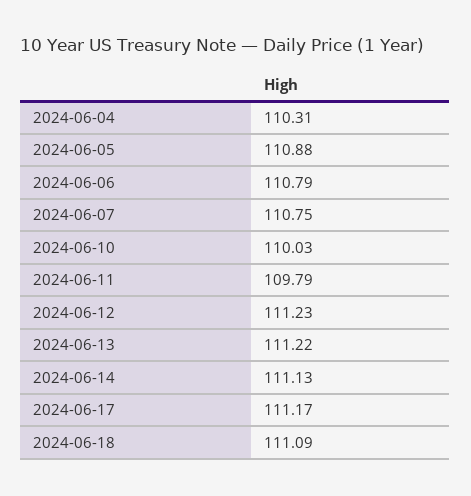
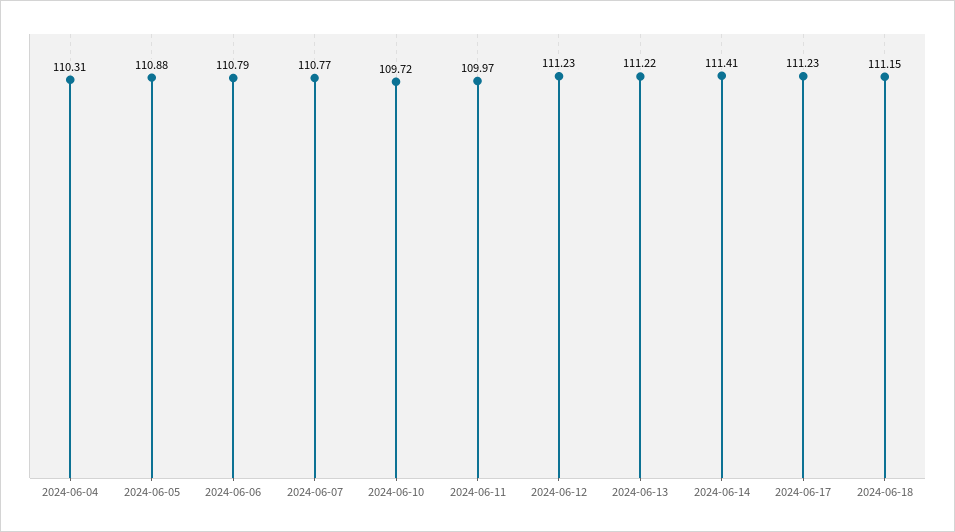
2024-06-07: 110.75 -> 110.77
2024-06-10: 110.03 -> 109.72
2024-06-11: 109.79 -> 109.97
2024-06-14: 111.13 -> 111.41
2024-06-17: 111.17 -> 111.23
2024-06-18: 111.09 -> 111.15

